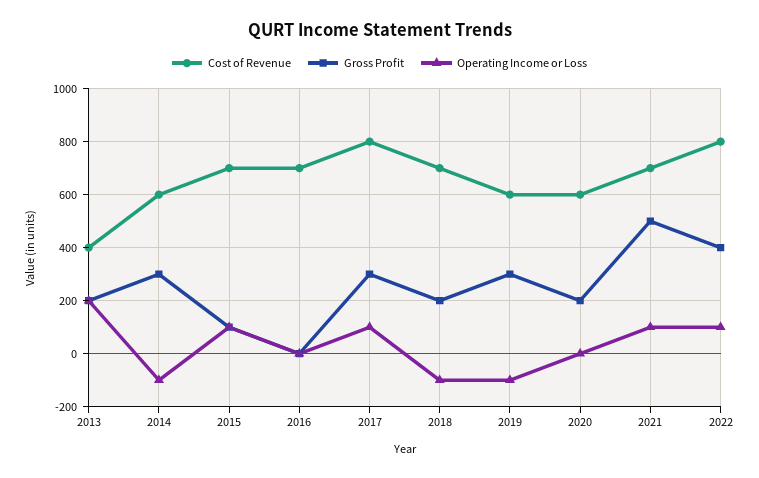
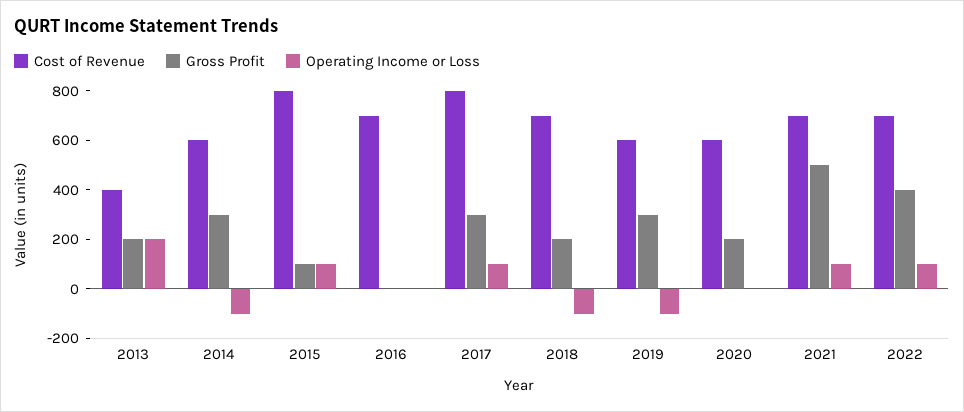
Cost of Revenue, 2015: 700 -> 800
Cost of Revenue, 2022: 800 -> 700

